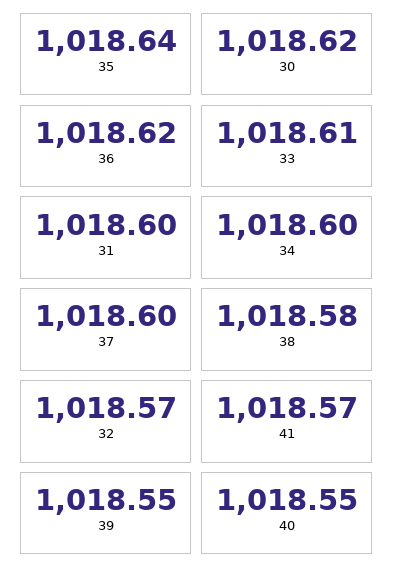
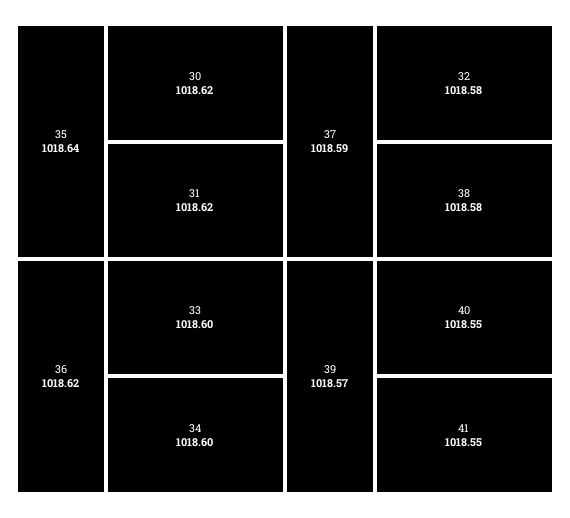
33: 1018.61 -> 1018.6
31: 1018.6 -> 1018.62
37: 1018.6 -> 1018.59
32: 1018.57 -> 1018.58
41: 1018.57 -> 1018.55
39: 1018.55 -> 1018.57

